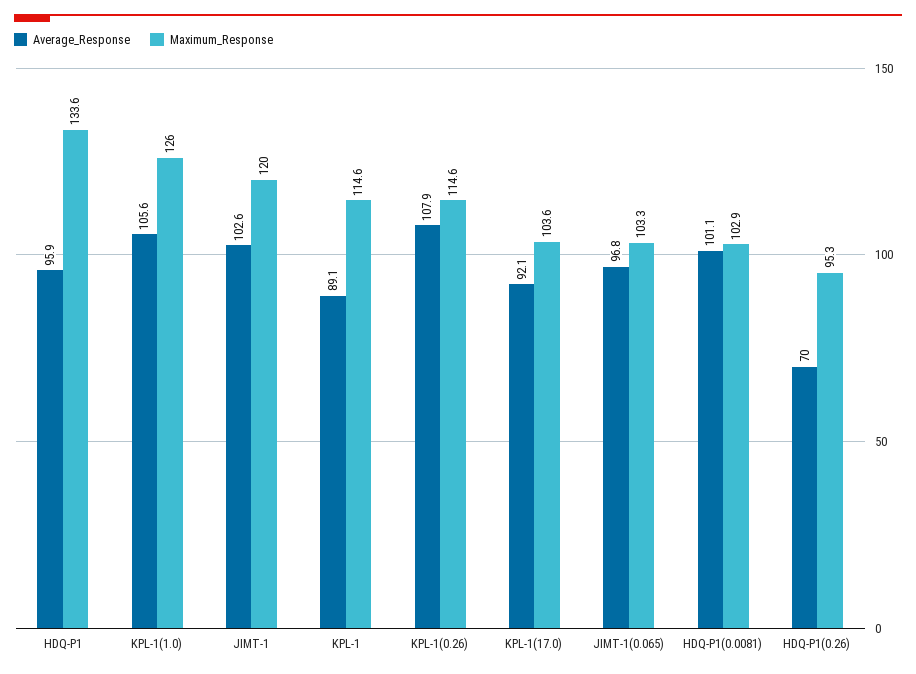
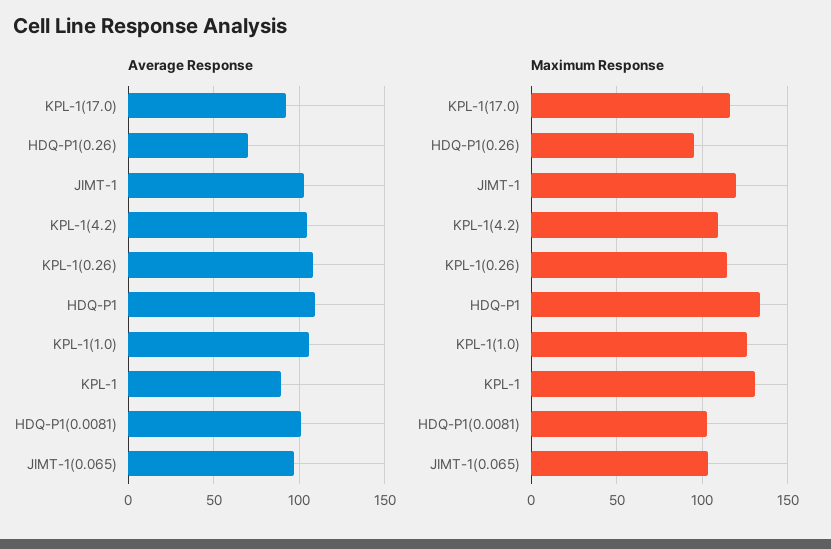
Average_Response, HDQ-P1: 95.9 -> 110
Maximum_Response, KPL-1: 114.6 -> 130
Maximum_Response, KPL-1(17.0): 103.6 -> 115
Average_Response, KPL-1(4.2): none -> 105
Maximum_Response, KPL-1(4.2): none -> 110

